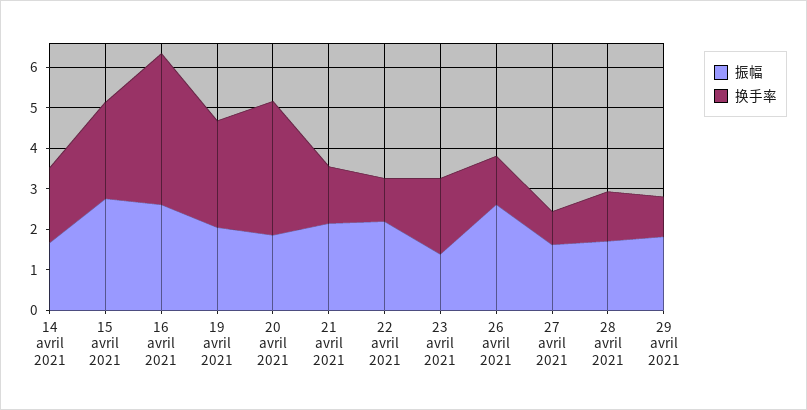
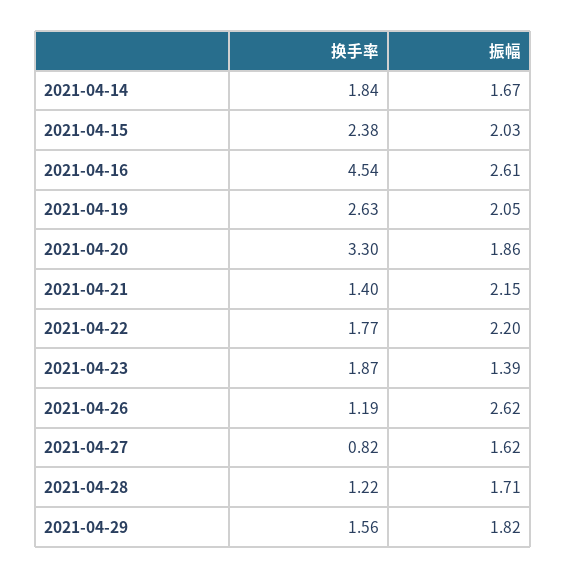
振幅, 15 avril 2021: 2.8 -> 2.03
换手率, 16 avril 2021: 3.8 -> 4.54
换手率, 22 avril 2021: 1 -> 1.77
换手率, 29 avril 2021: 1 -> 1.56

